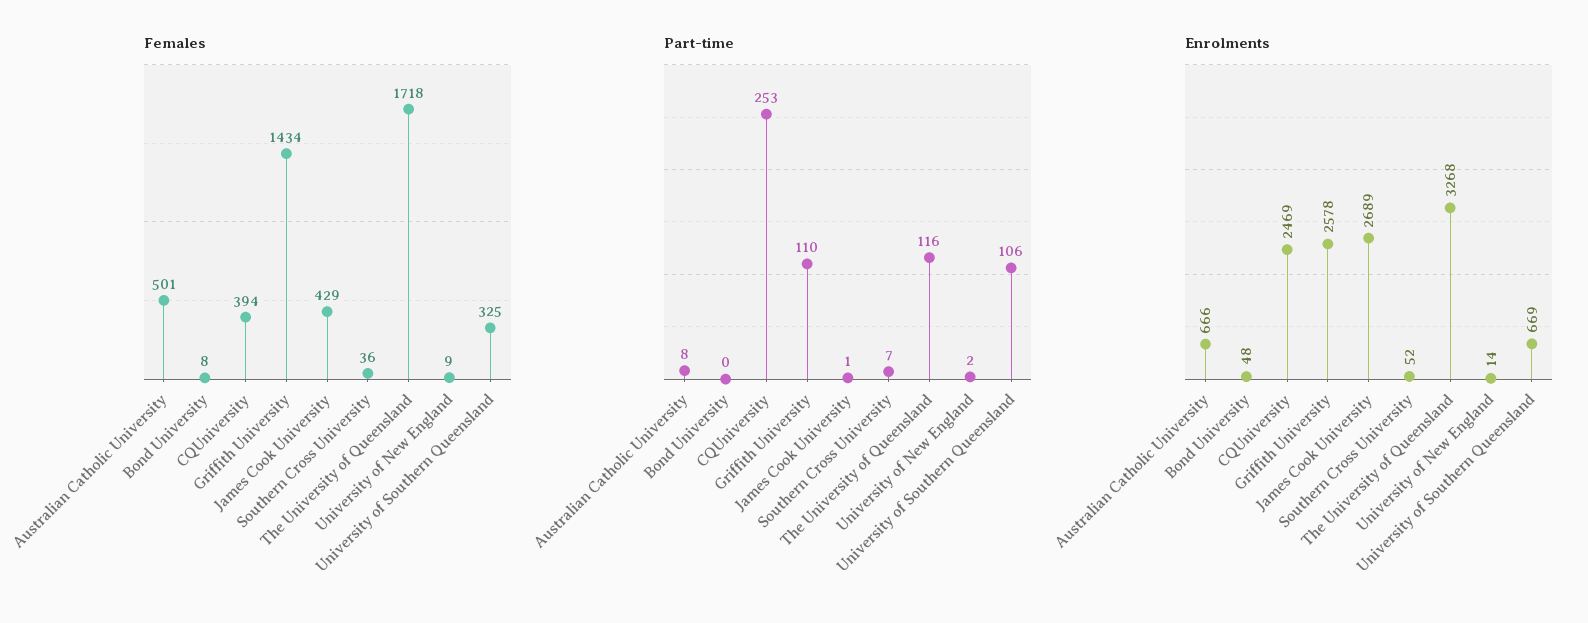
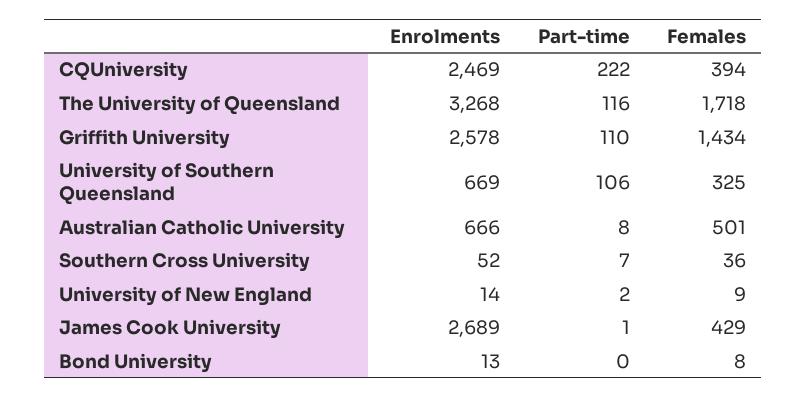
Part-time, CQUniversity: 253 -> 222
Enrolments, Bond University: 48 -> 13

